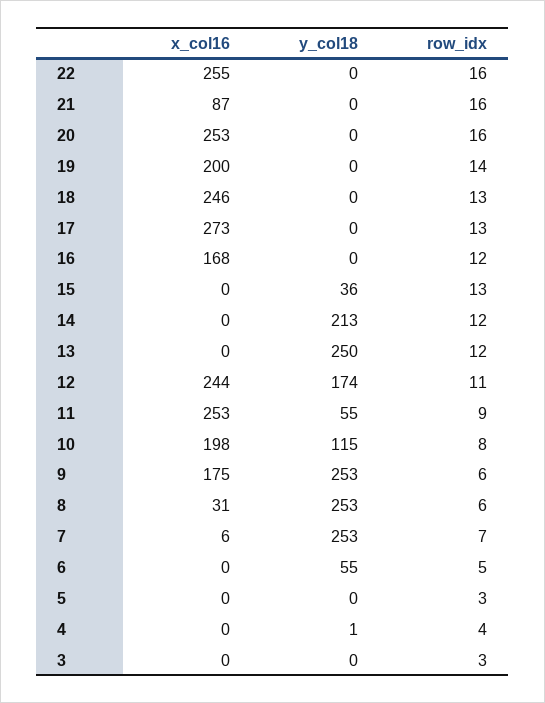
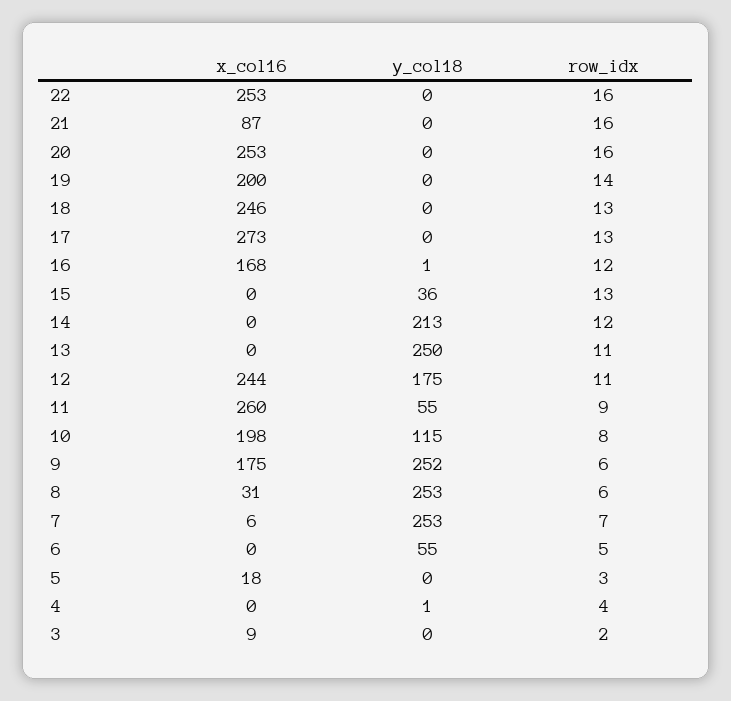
x_col16, 22: 255 -> 253
y_col18, 16: 0 -> 1
row_idx, 13: 12 -> 11
y_col18, 12: 174 -> 175
x_col16, 11: 253 -> 260
y_col18, 9: 253 -> 252
x_col16, 5: 0 -> 18
x_col16, 3: 0 -> 9
row_idx, 3: 3 -> 2

